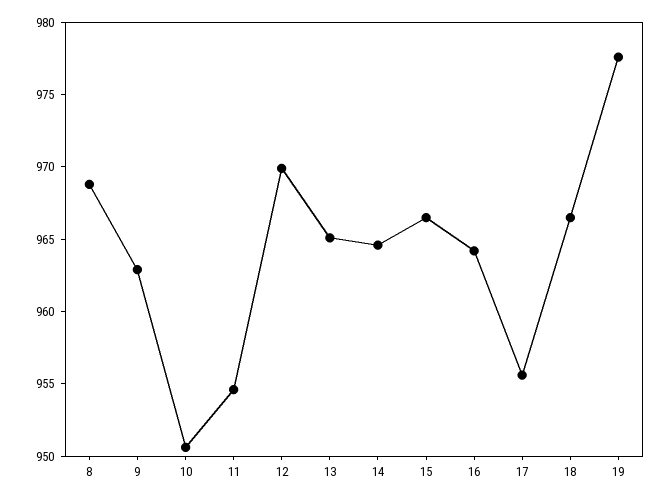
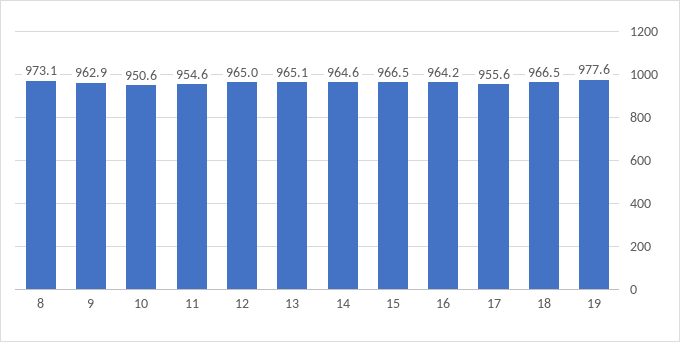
8: 969 -> 973.1
12: 970 -> 965

